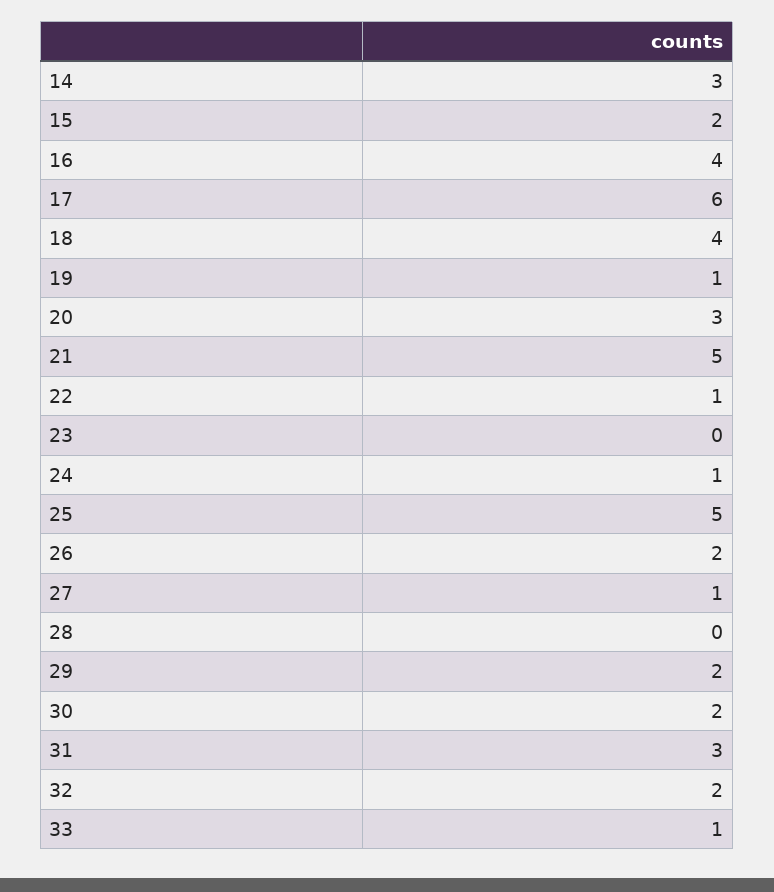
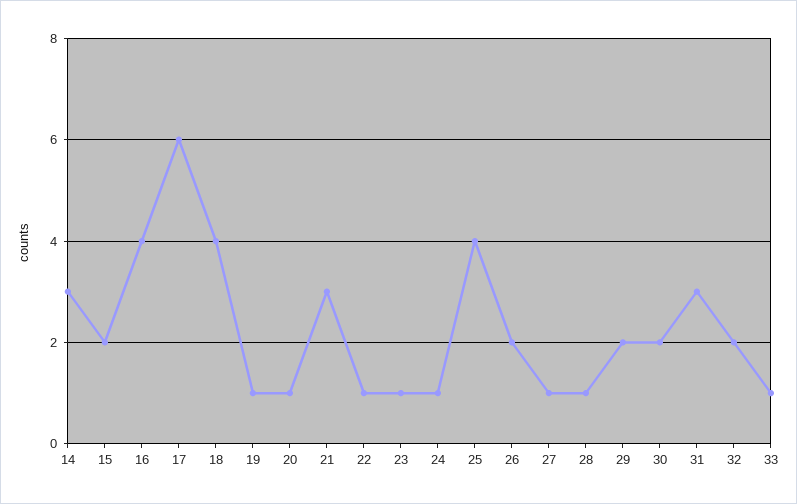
20: 3 -> 1
21: 5 -> 3
23: 0 -> 1
25: 5 -> 4
28: 0 -> 1

